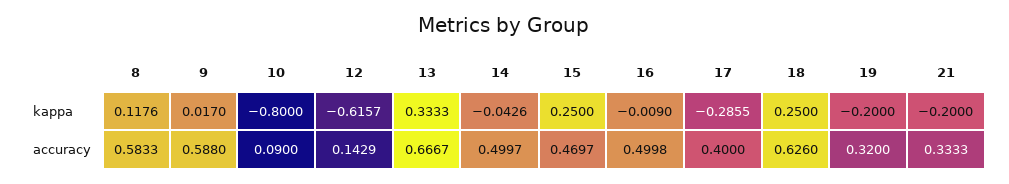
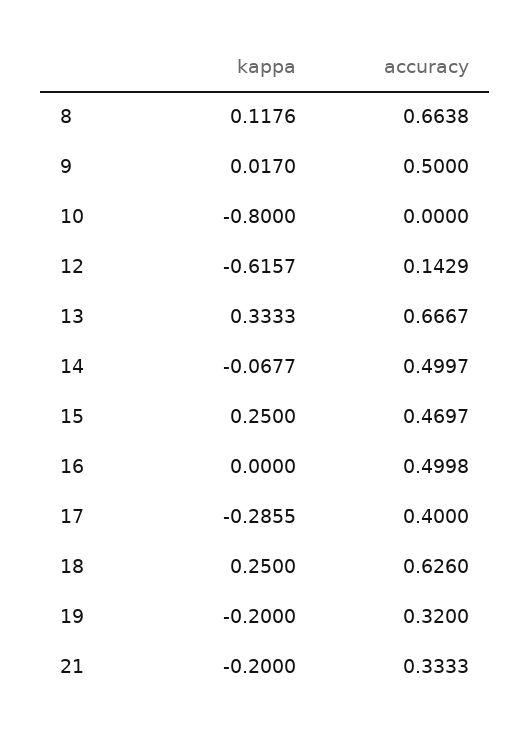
14, kappa: -0.0426 -> -0.0677
16, kappa: -0.009 -> 0
8, accuracy: 0.5833 -> 0.6638
9, accuracy: 0.588 -> 0.5
10, accuracy: 0.09 -> 0

